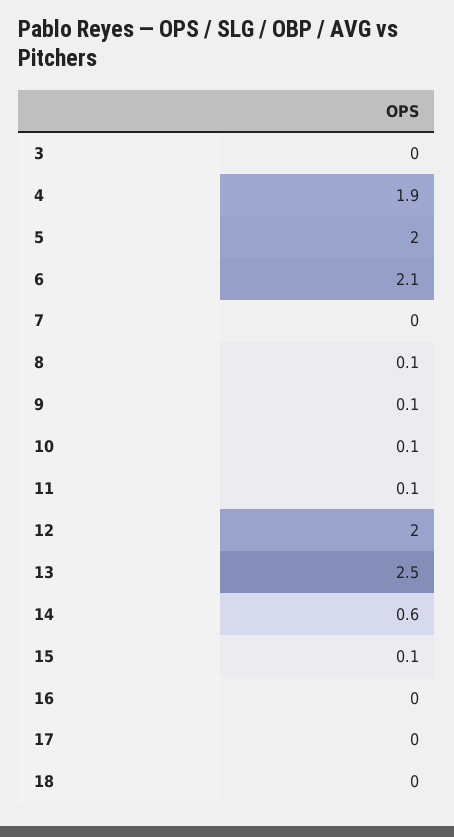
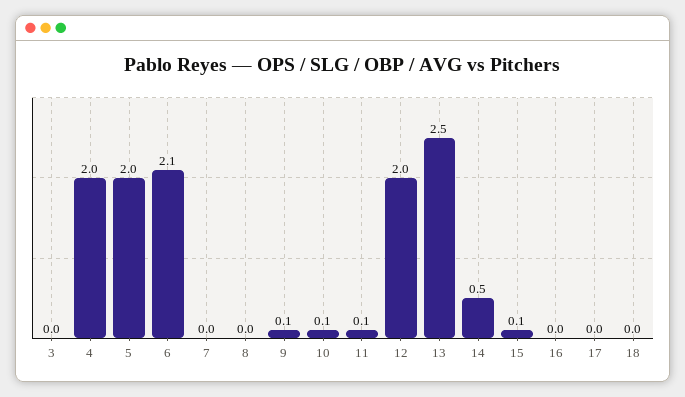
4: 1.9 -> 2
8: 0.1 -> 0
14: 0.6 -> 0.5

